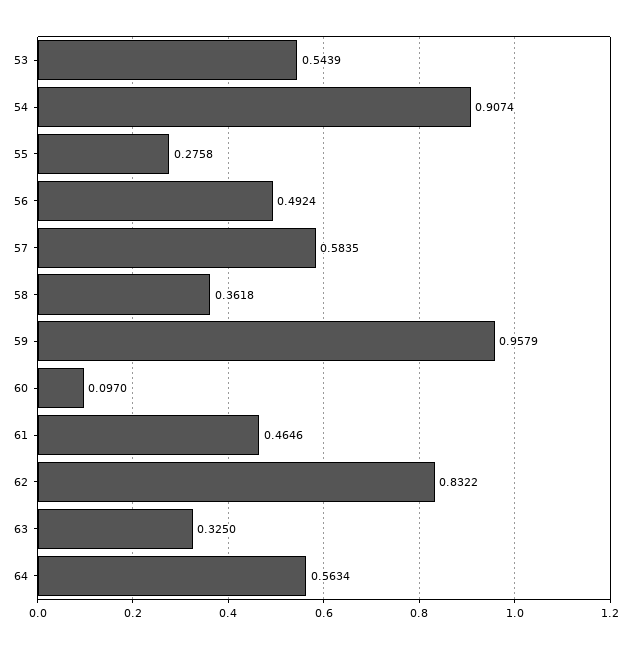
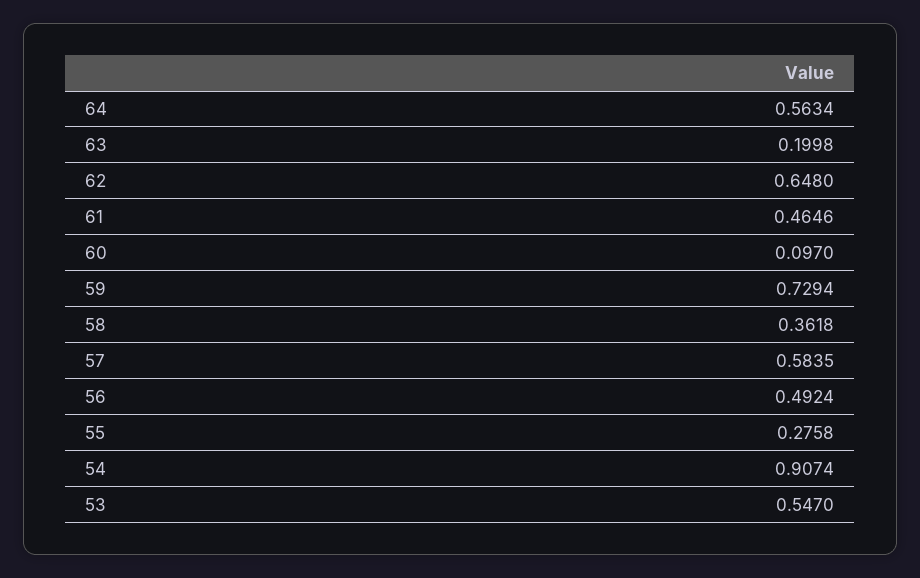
53: 0.5439 -> 0.547
59: 0.9579 -> 0.7294
62: 0.8322 -> 0.648
63: 0.325 -> 0.1998

